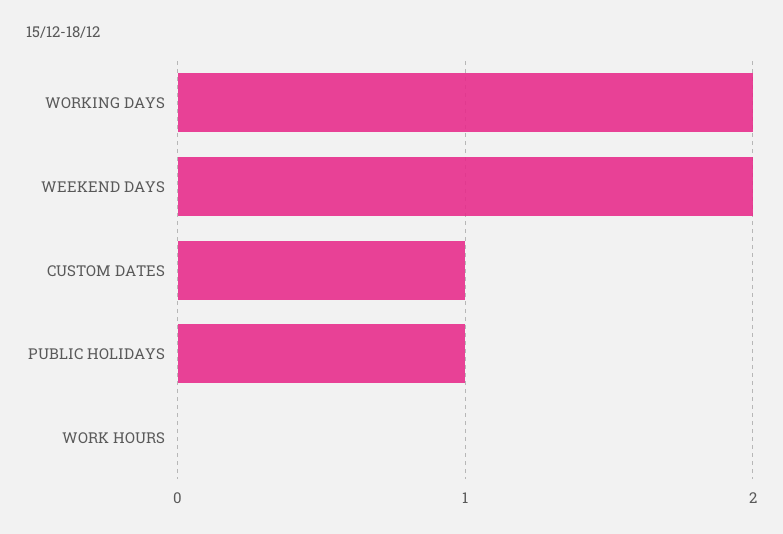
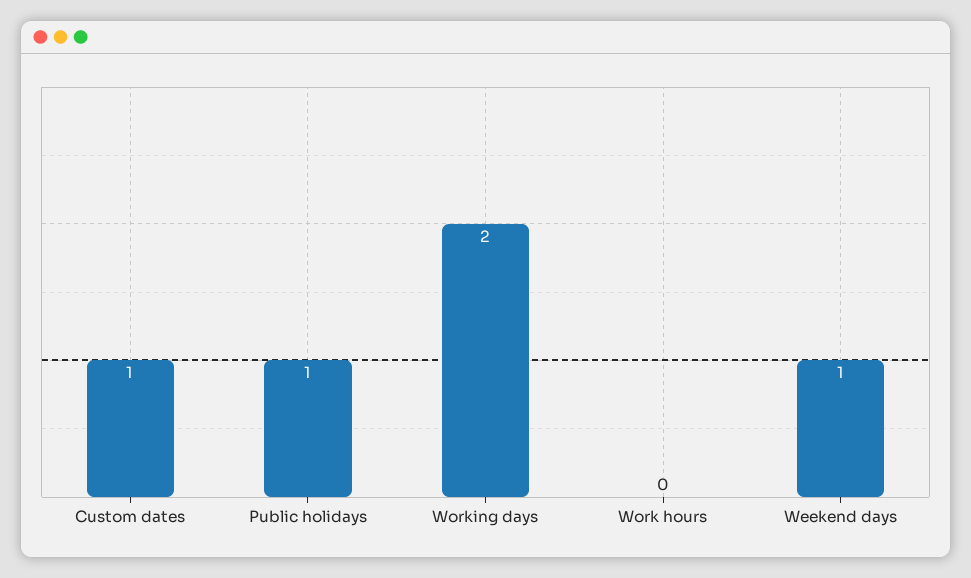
WEEKEND DAYS: 2 -> 1

